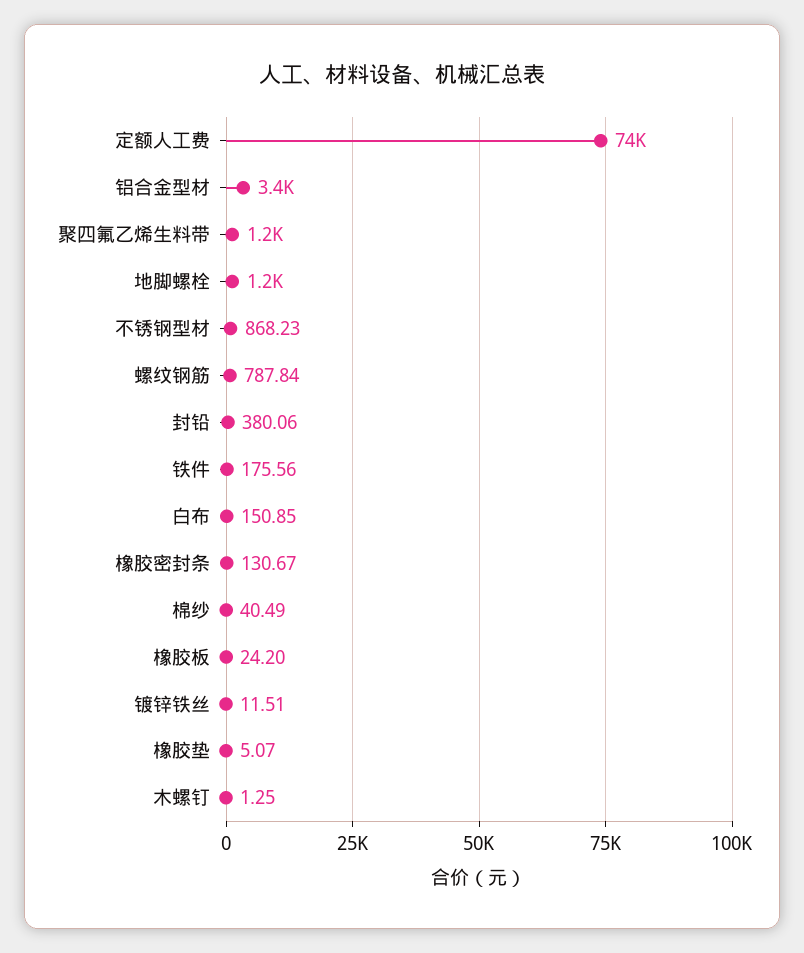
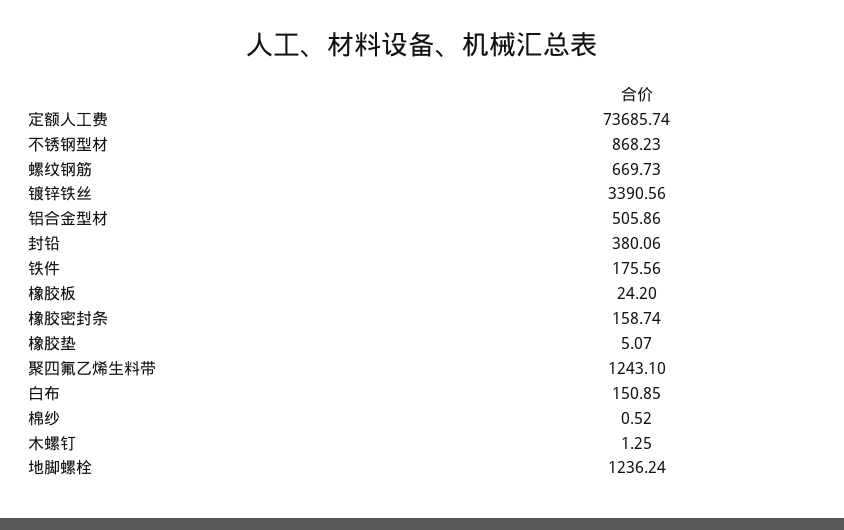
铝合金型材: 3400 -> 505.86
螺纹钢筋: 787.84 -> 669.73
橡胶密封条: 130.67 -> 158.74
棉纱: 40.49 -> 0.52
镀锌铁丝: 11.51 -> 3390.56

